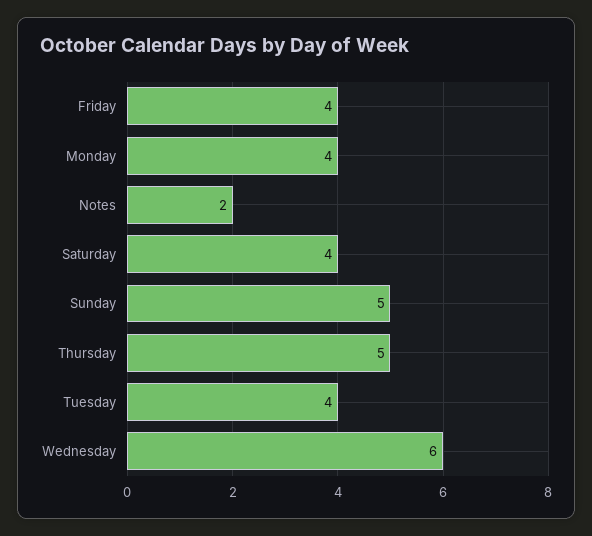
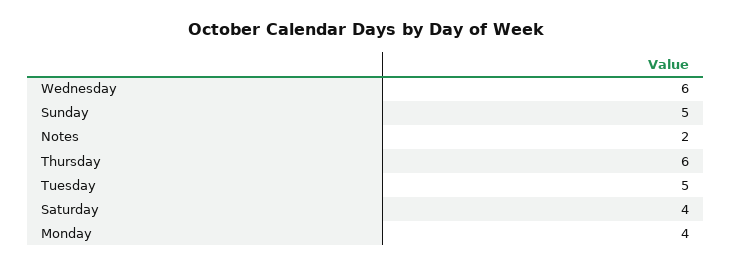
Friday: 4 -> none
Thursday: 5 -> 6
Tuesday: 4 -> 5

